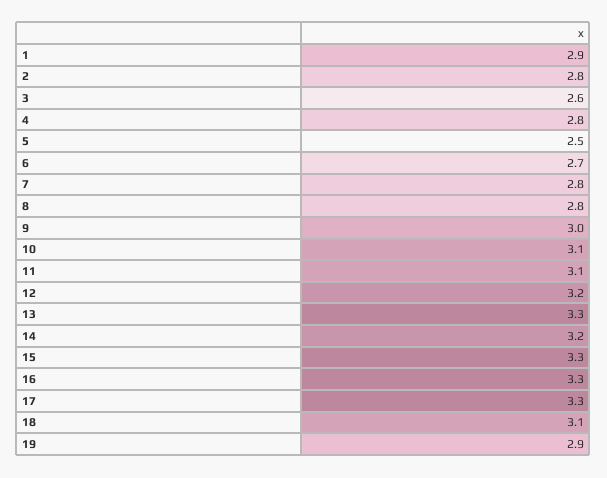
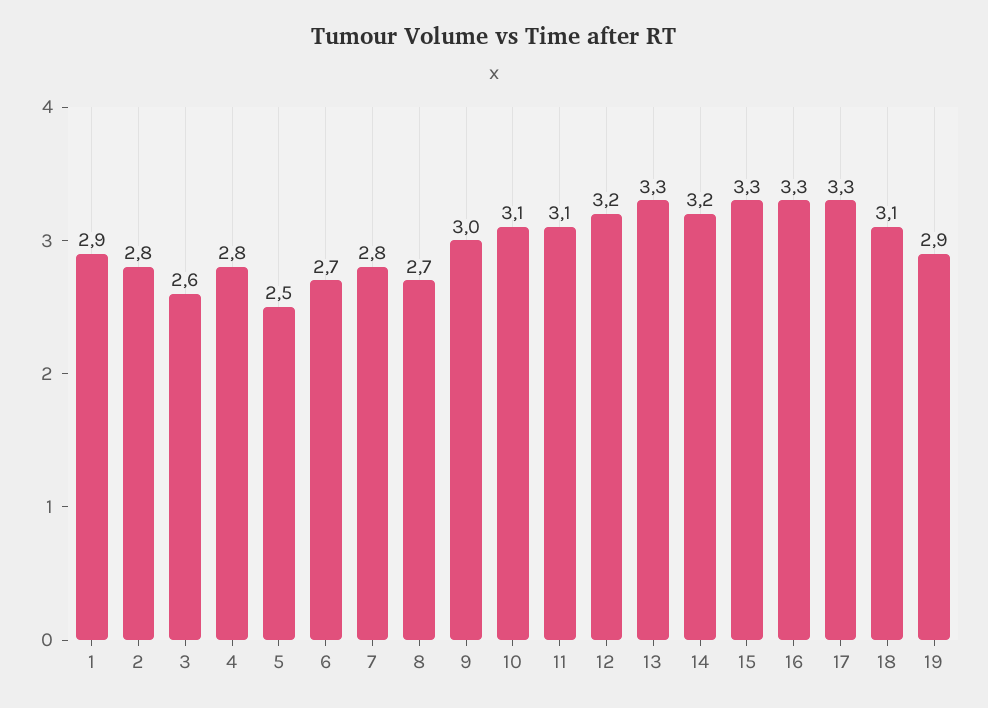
8: 2.8 -> 2.7

